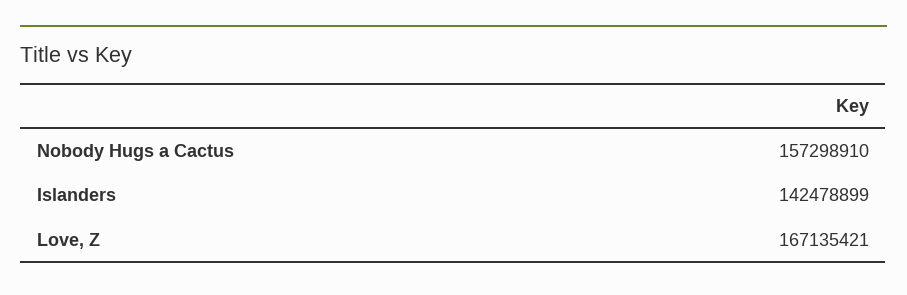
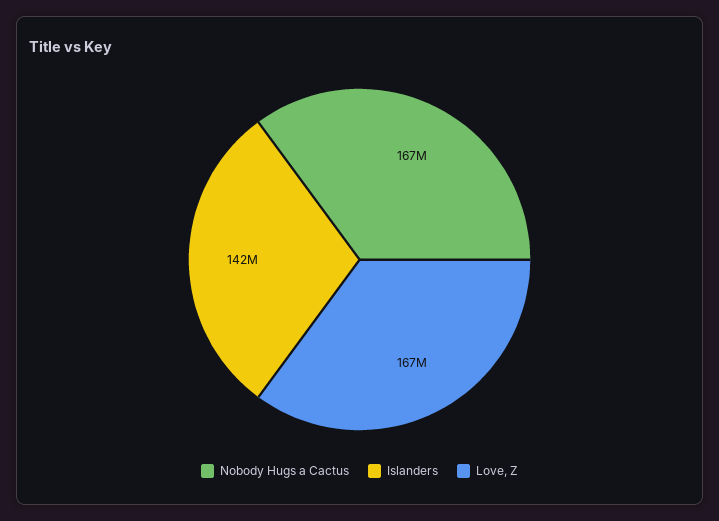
Nobody Hugs a Cactus: 157298910 -> 167000000

